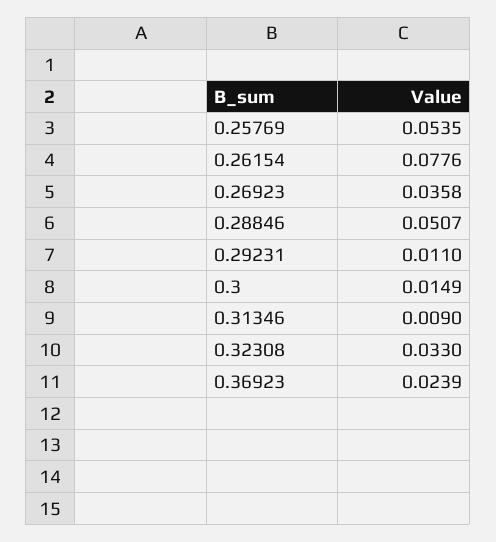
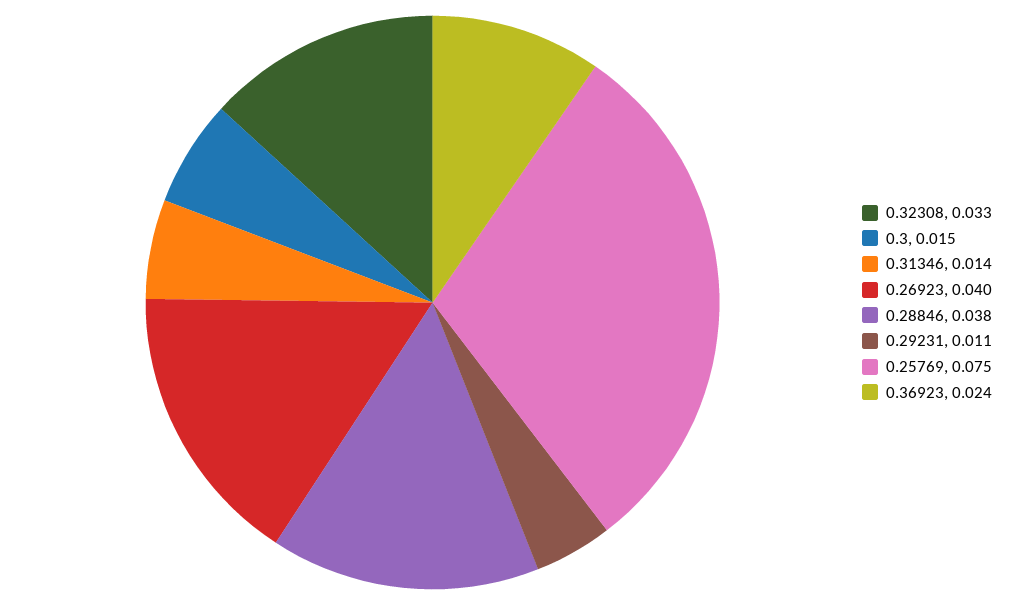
0.25769: 0.0535 -> 0.075
0.26154: 0.0776 -> none
0.26923: 0.0358 -> 0.04
0.28846: 0.0507 -> 0.038
0.31346: 0.009 -> 0.014

